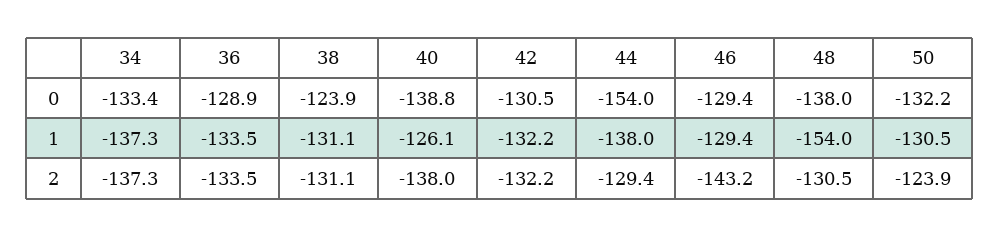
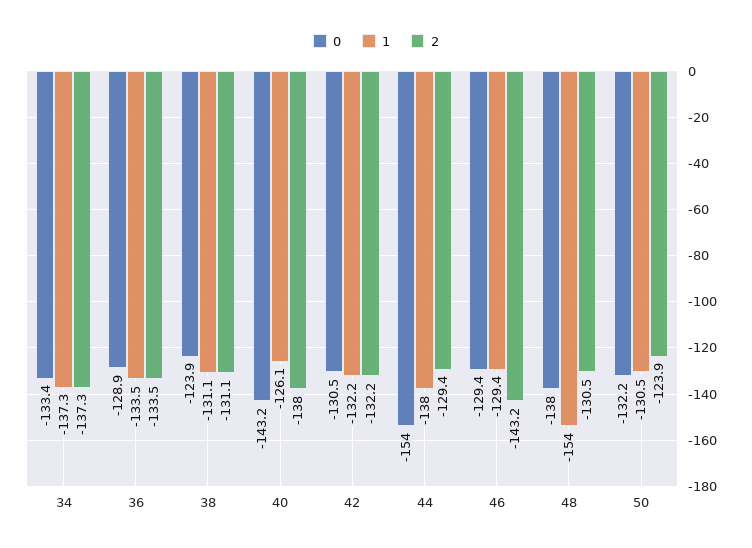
0, 40: -138.8 -> -143.2

